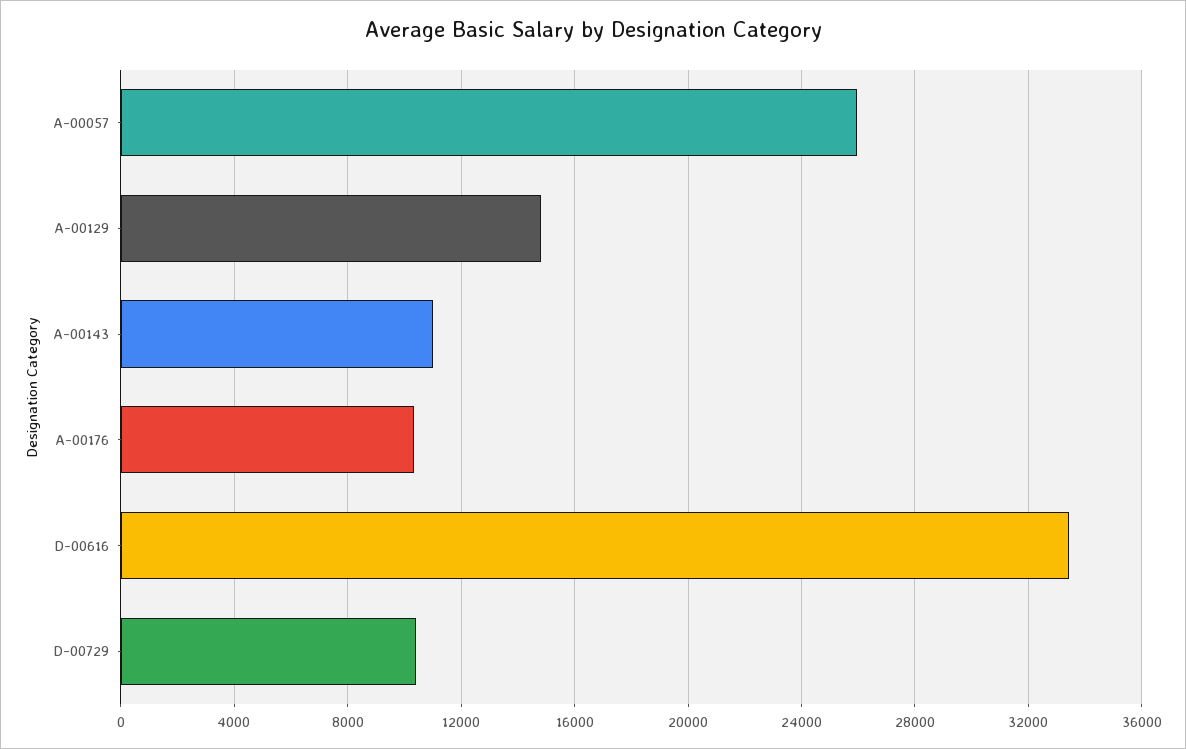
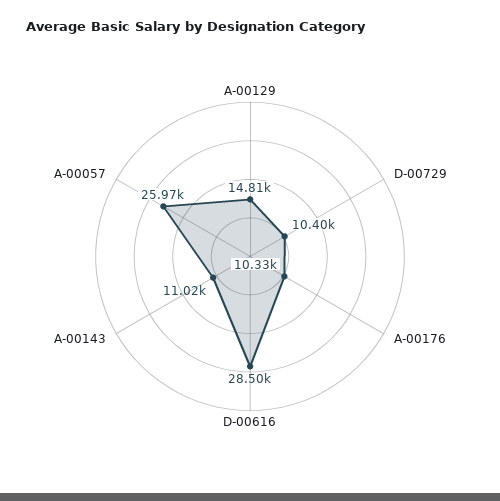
D-00616: 33500 -> 28500

